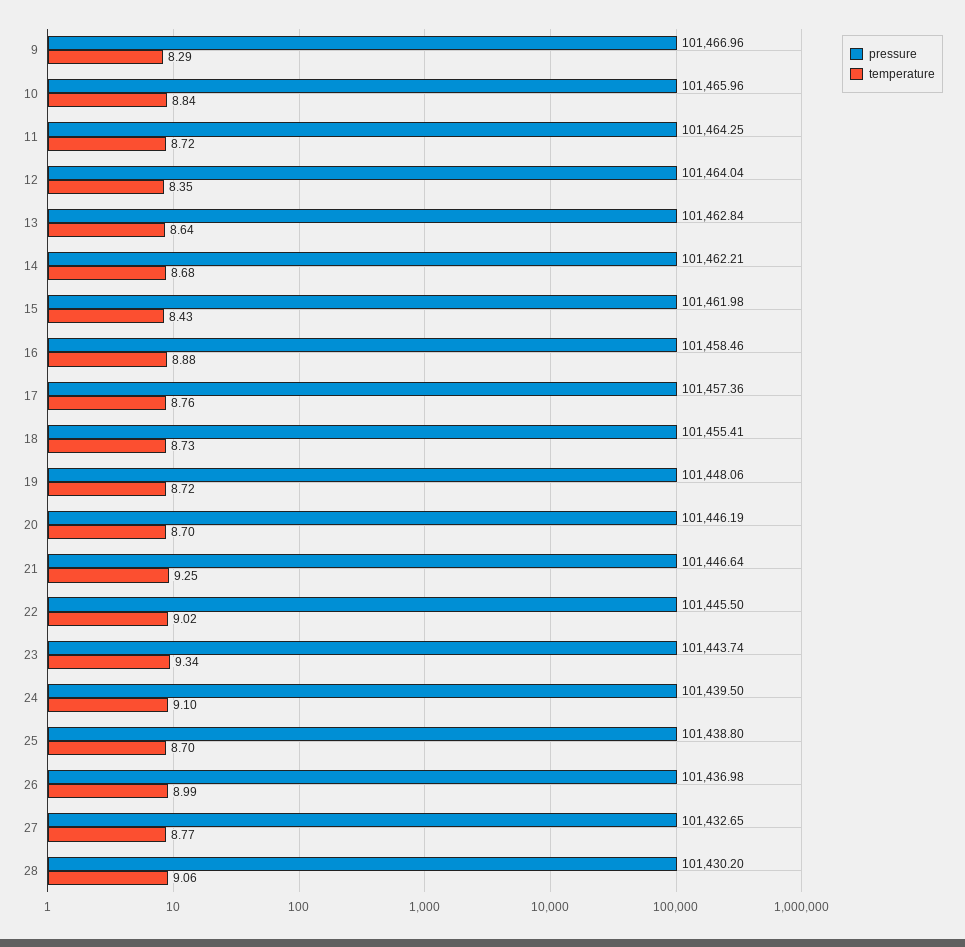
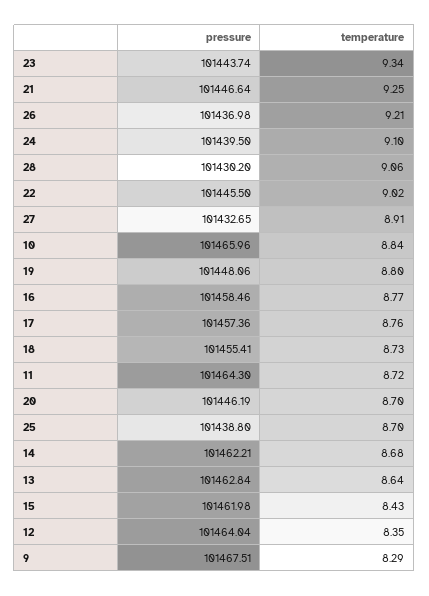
pressure, 9: 101466.96 -> 101467.51
pressure, 11: 101464.25 -> 101464.3
temperature, 16: 8.88 -> 8.77
temperature, 19: 8.72 -> 8.8
temperature, 26: 8.99 -> 9.21
temperature, 27: 8.77 -> 8.91

